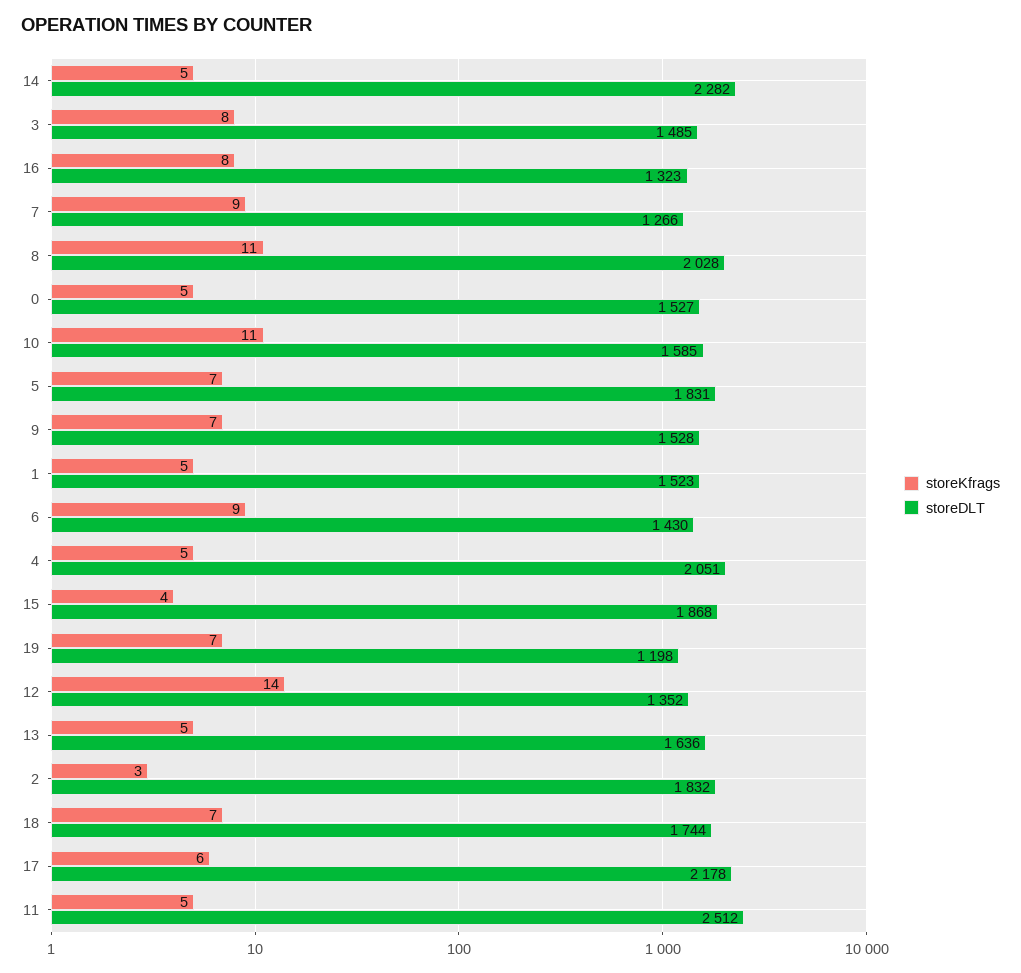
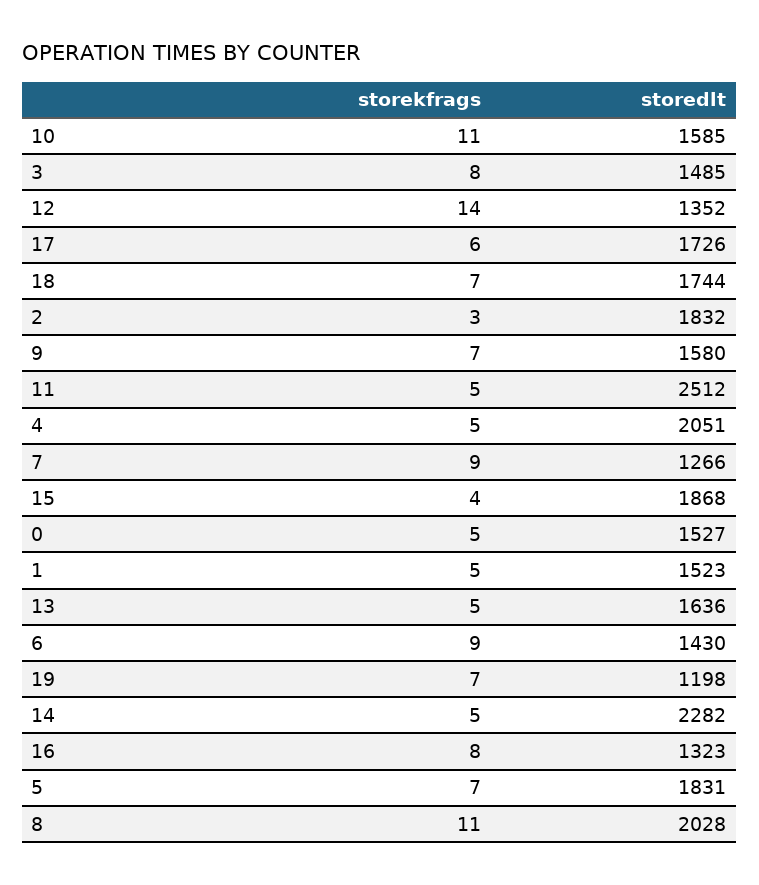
storeDLT, 9: 1528 -> 1580
storeDLT, 17: 2178 -> 1726

